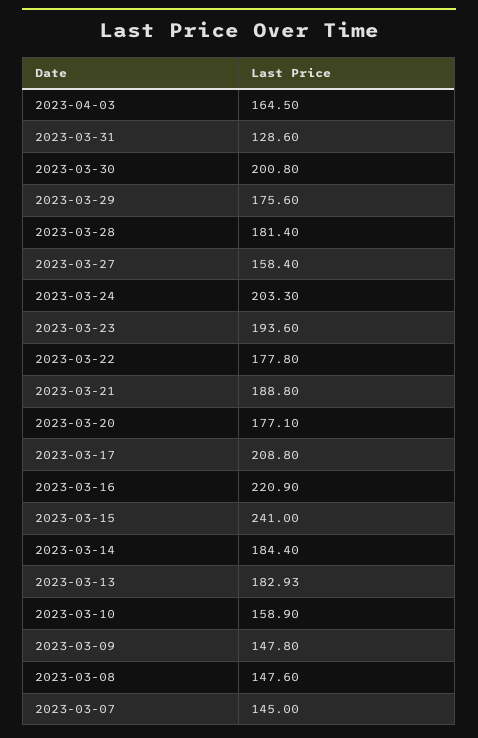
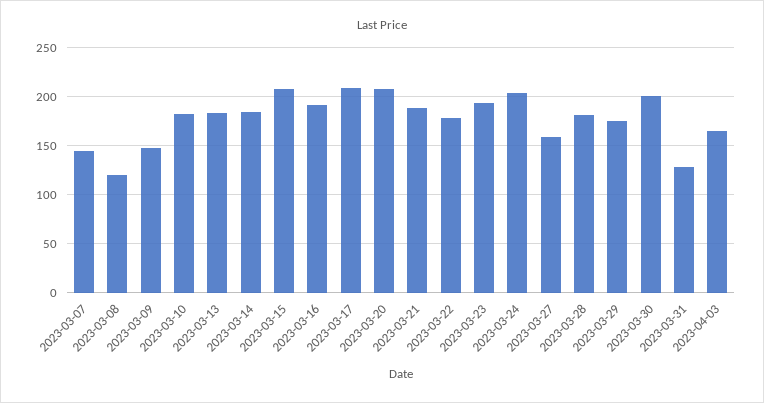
2023-03-20: 177.1 -> 210
2023-03-16: 220.9 -> 190
2023-03-15: 241 -> 210
2023-03-10: 158.9 -> 180
2023-03-08: 147.6 -> 120

